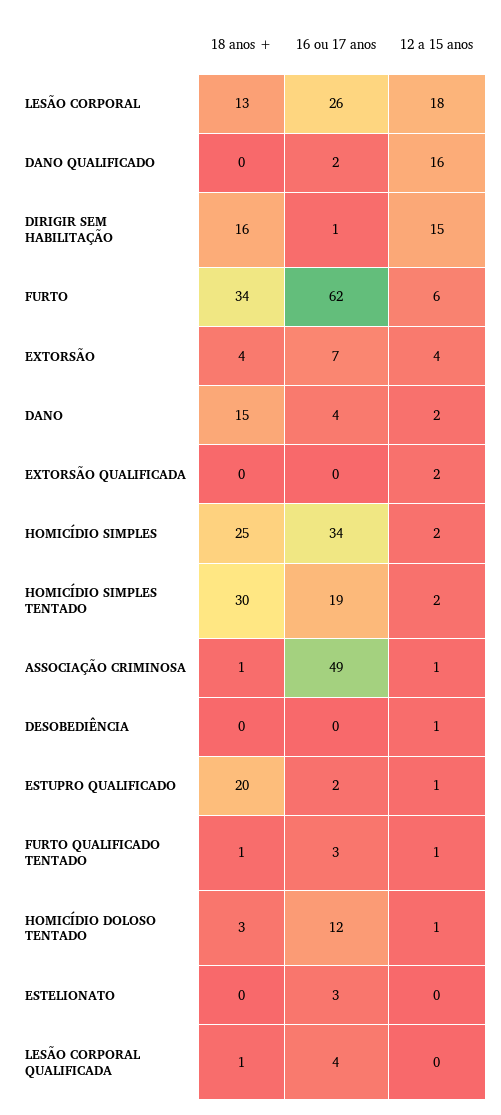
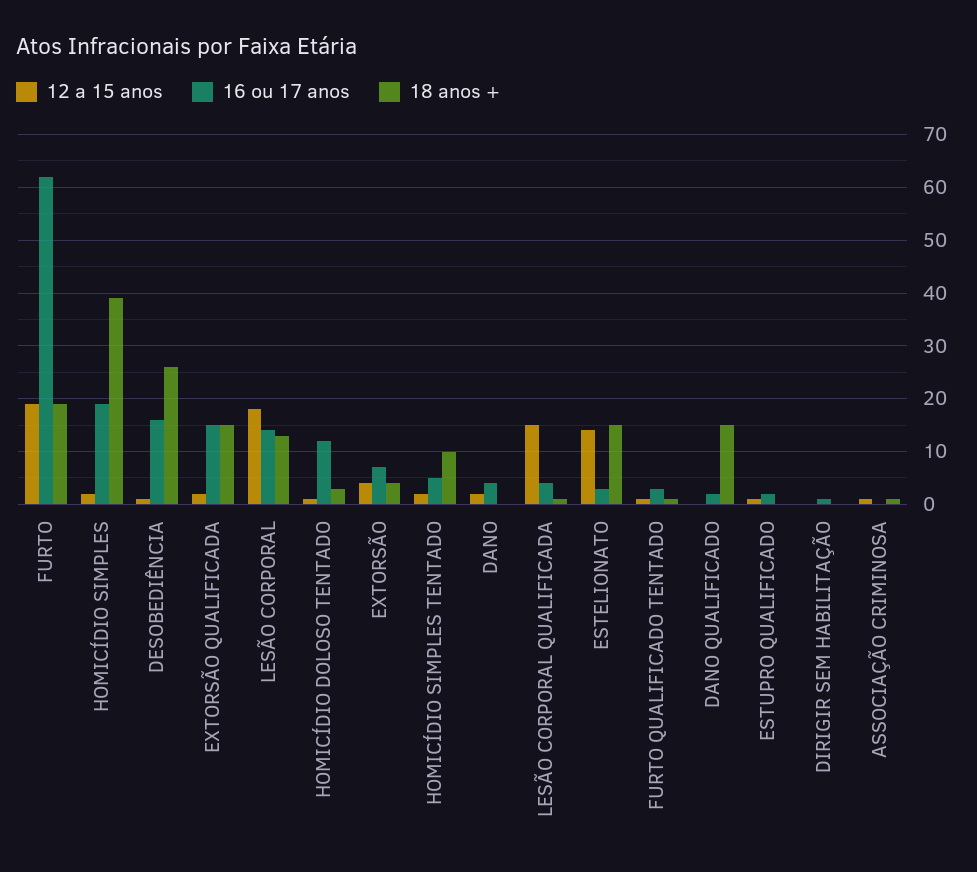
16 ou 17 anos, LESÃO CORPORAL: 26 -> 15
18 anos +, DANO QUALIFICADO: 0 -> 15
12 a 15 anos, DANO QUALIFICADO: 16 -> 0
18 anos +, DIRIGIR SEM HABILITAÇÃO: 16 -> 0
12 a 15 anos, DIRIGIR SEM HABILITAÇÃO: 15 -> 0
18 anos +, FURTO: 34 -> 20
12 a 15 anos, FURTO: 6 -> 20
18 anos +, DANO: 15 -> 0
18 anos +, EXTORSÃO QUALIFICADA: 0 -> 15
16 ou 17 anos, EXTORSÃO QUALIFICADA: 0 -> 15
18 anos +, HOMICÍDIO SIMPLES: 25 -> 40
16 ou 17 anos, HOMICÍDIO SIMPLES: 34 -> 20
18 anos +, HOMICÍDIO SIMPLES TENTADO: 30 -> 10
16 ou 17 anos, HOMICÍDIO SIMPLES TENTADO: 19 -> 5
16 ou 17 anos, ASSOCIAÇÃO CRIMINOSA: 49 -> 0
18 anos +, DESOBEDIÊNCIA: 0 -> 25
16 ou 17 anos, DESOBEDIÊNCIA: 0 -> 15
18 anos +, ESTUPRO QUALIFICADO: 20 -> 0
18 anos +, ESTELIONATO: 0 -> 15
12 a 15 anos, ESTELIONATO: 0 -> 15
12 a 15 anos, LESÃO CORPORAL QUALIFICADA: 0 -> 15

